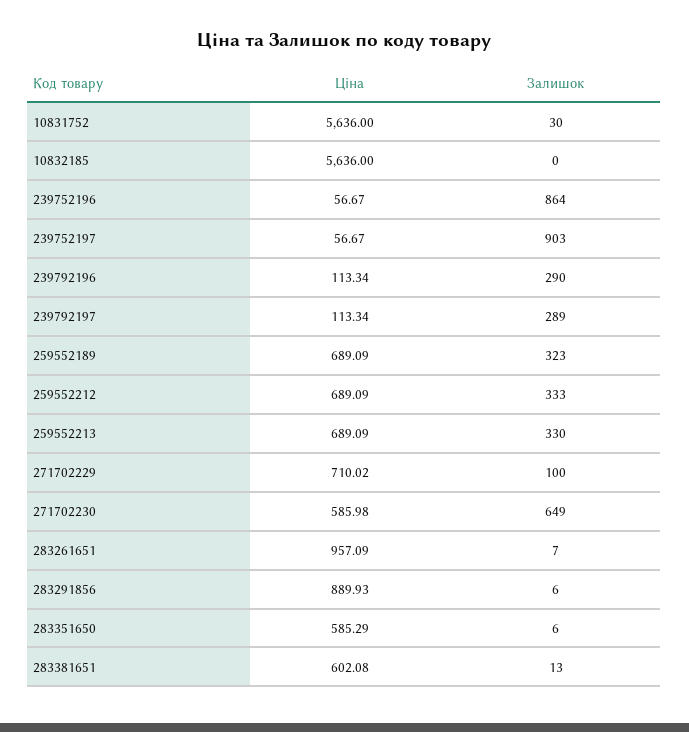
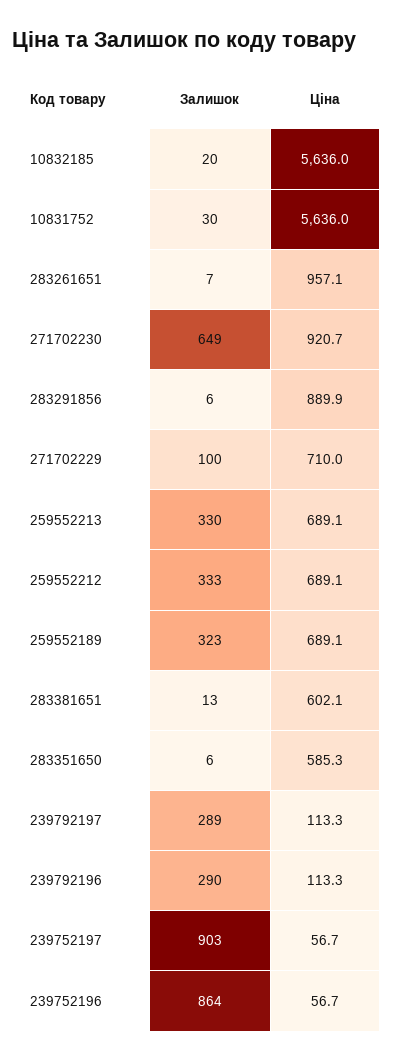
Залишок, 10832185: 0 -> 20
Ціна, 271702230: 585.98 -> 920.7

